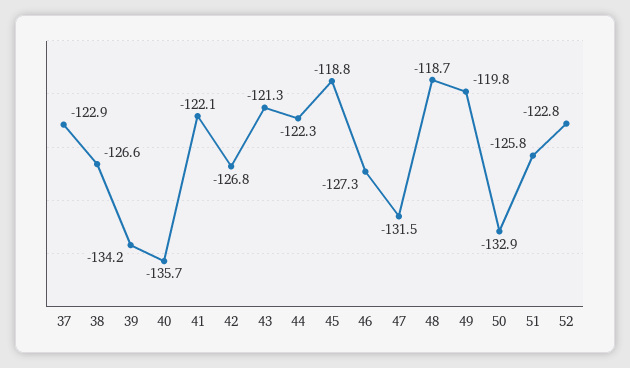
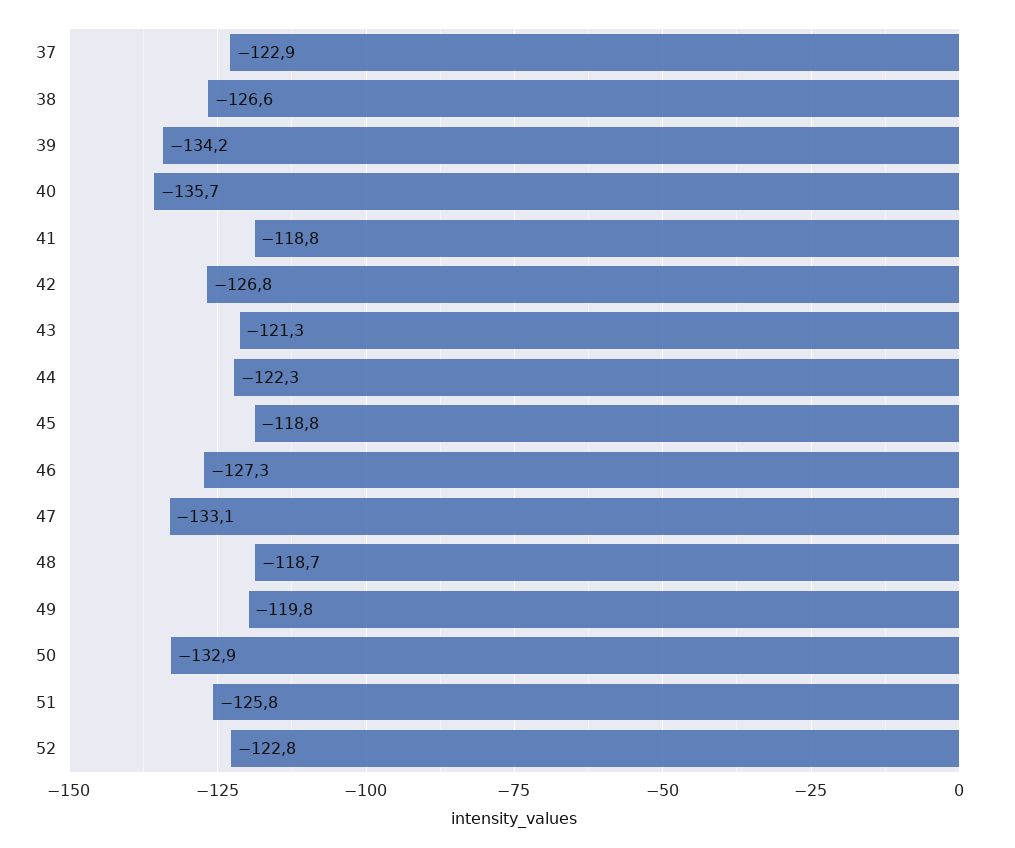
41: -122.1 -> -118.8
47: -131.5 -> -133.1

